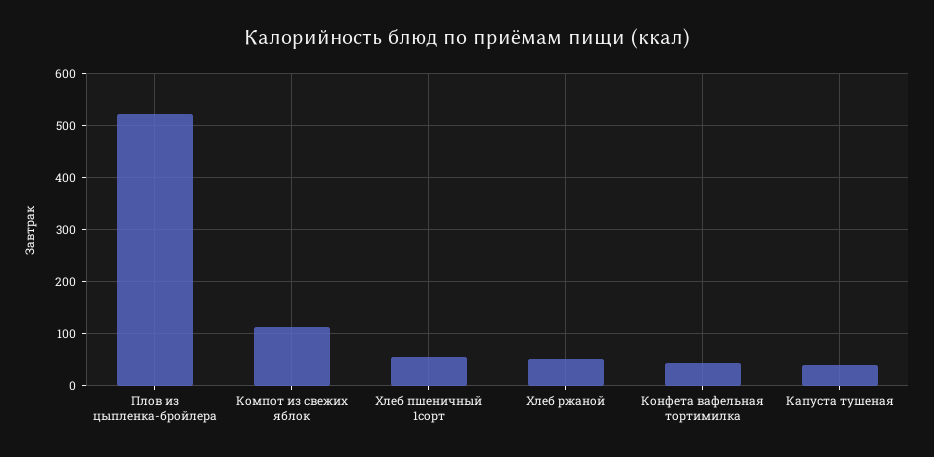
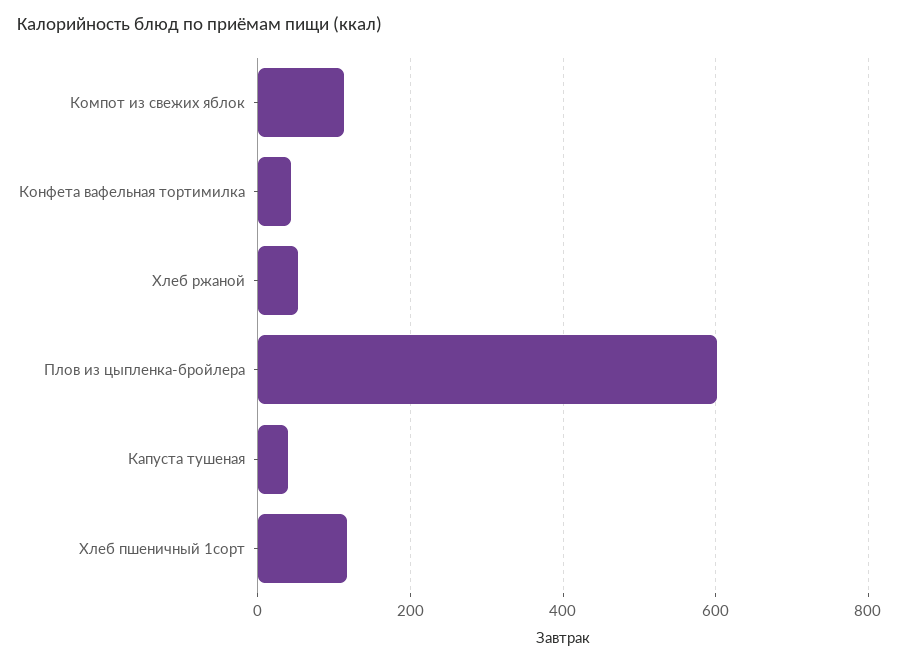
Плов из цыпленка-бройлера: 520 -> 600
Хлеб пшеничный 1сорт: 60 -> 120

